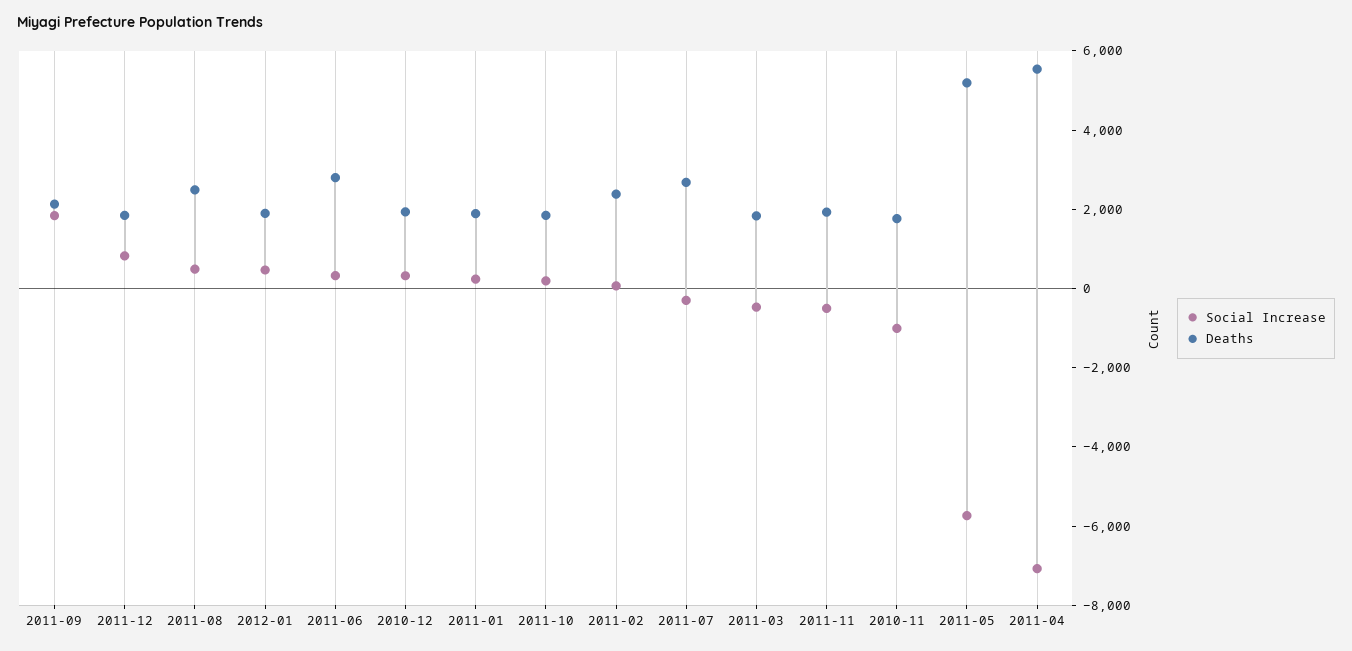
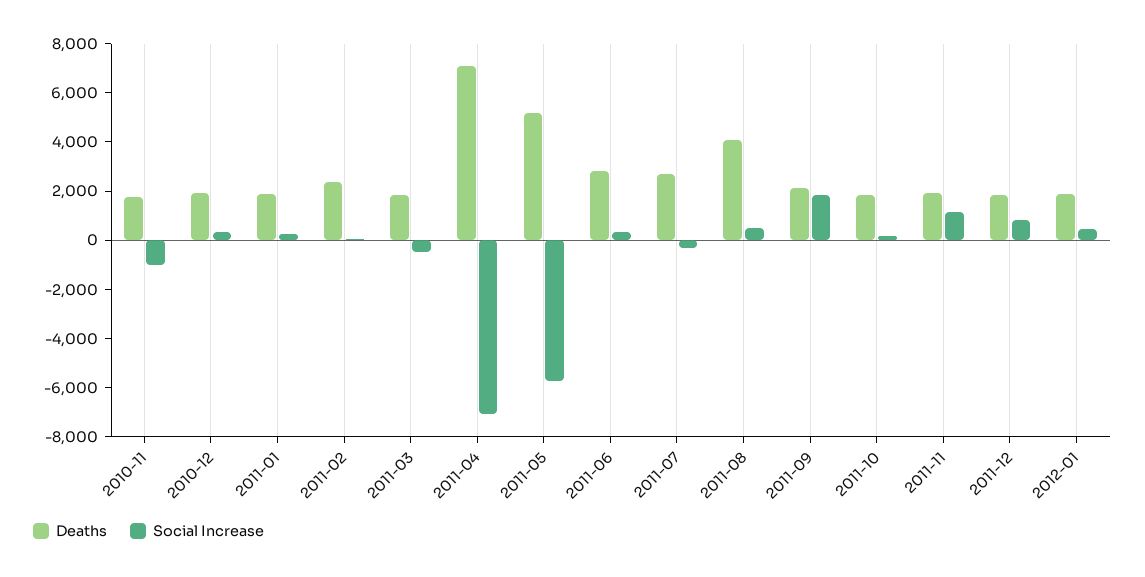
Deaths, 2011-08: 2500 -> 4000
Social Increase, 2011-11: -500 -> 1000
Deaths, 2011-04: 5500 -> 7000

